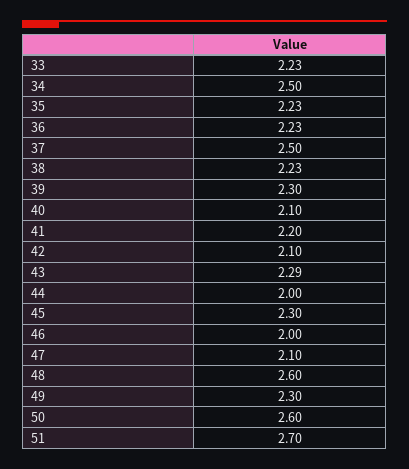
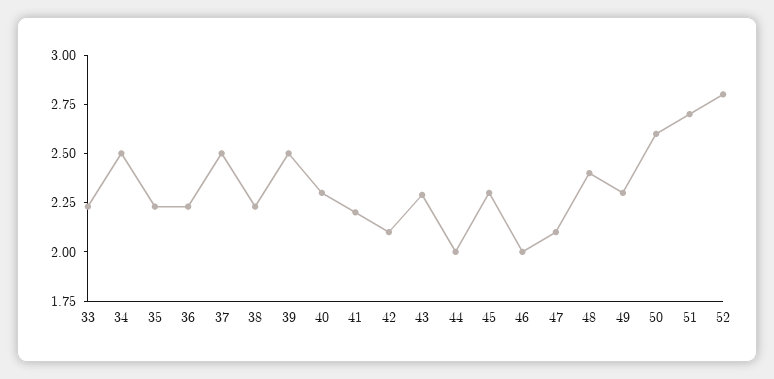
39: 2.3 -> 2.5
40: 2.1 -> 2.3
48: 2.6 -> 2.4
52: none -> 2.8

